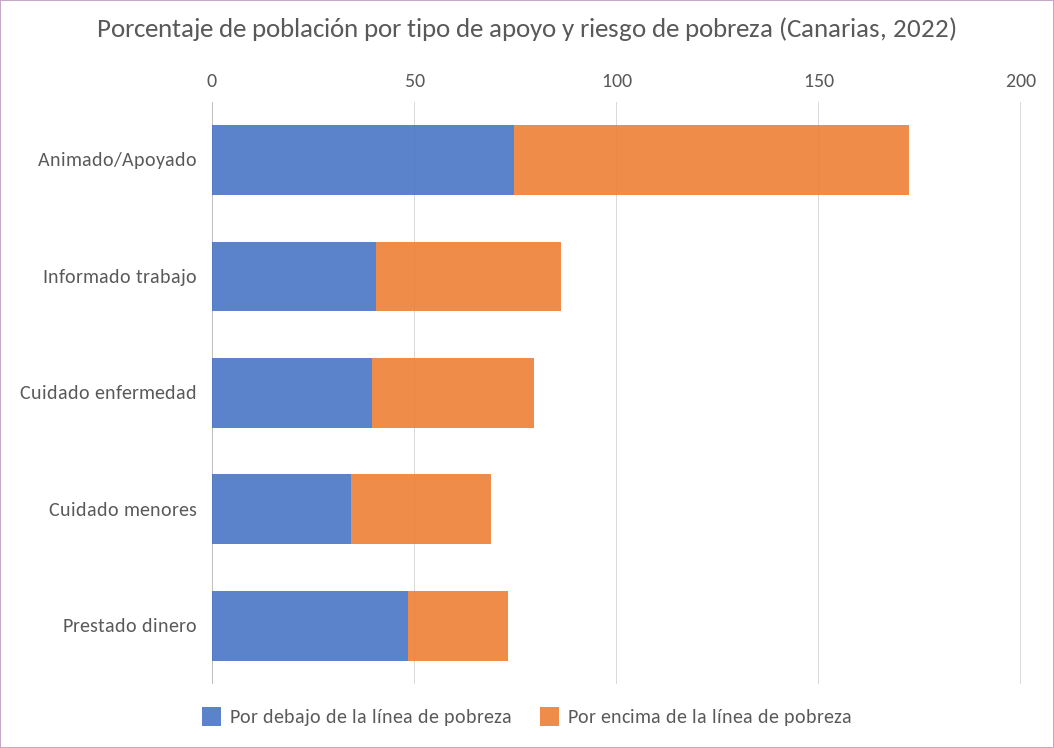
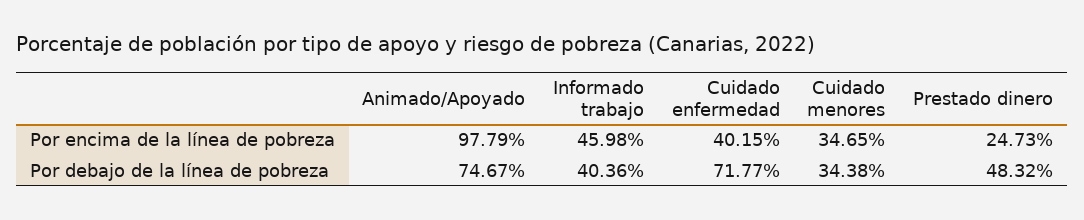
Por debajo de la línea de pobreza, Cuidado enfermedad: 40 -> 71.77

